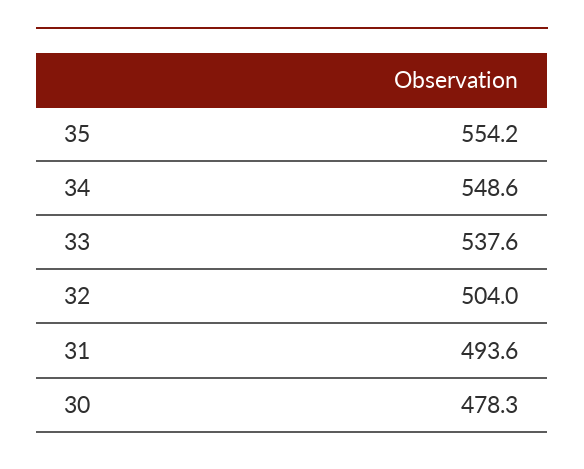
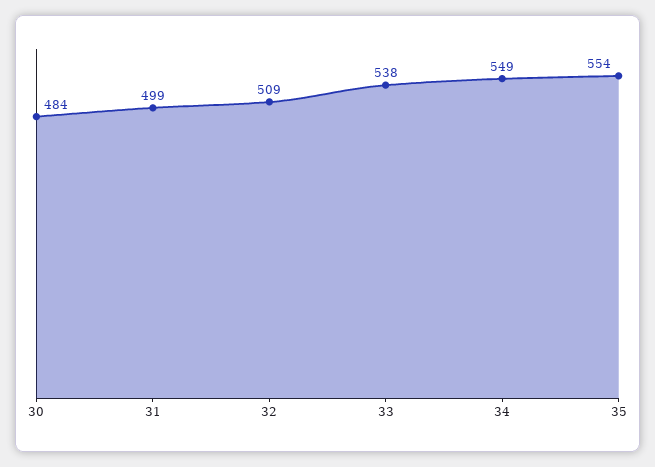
32: 504 -> 509
31: 493.6 -> 499
30: 478.3 -> 484

